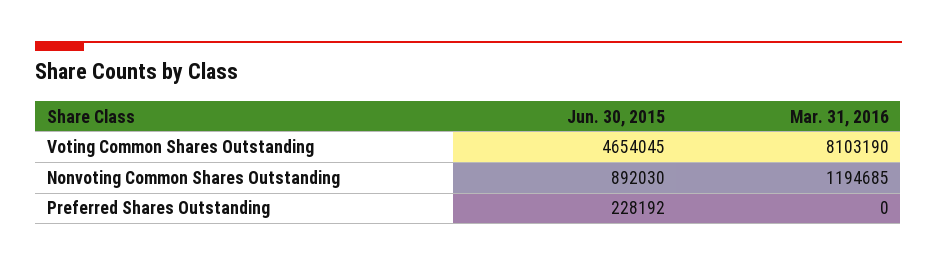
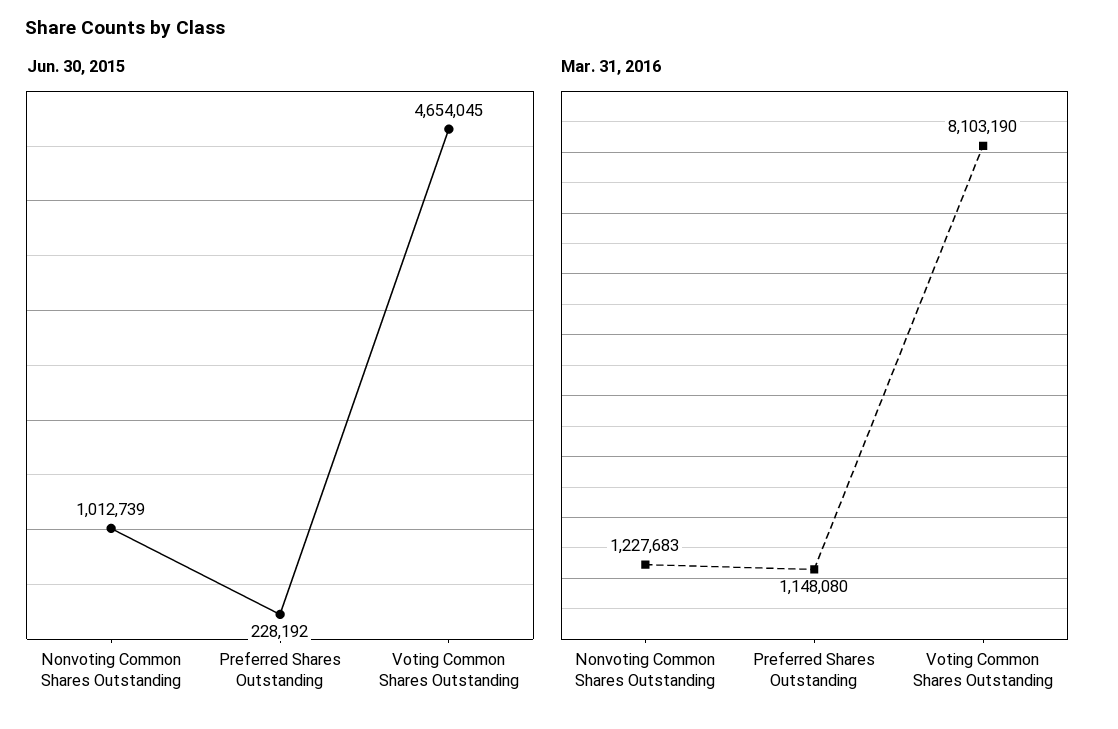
Jun. 30, 2015, Nonvoting Common Shares Outstanding: 892030 -> 1012739
Mar. 31, 2016, Nonvoting Common Shares Outstanding: 1194685 -> 1227683
Mar. 31, 2016, Preferred Shares Outstanding: 0 -> 1148080

